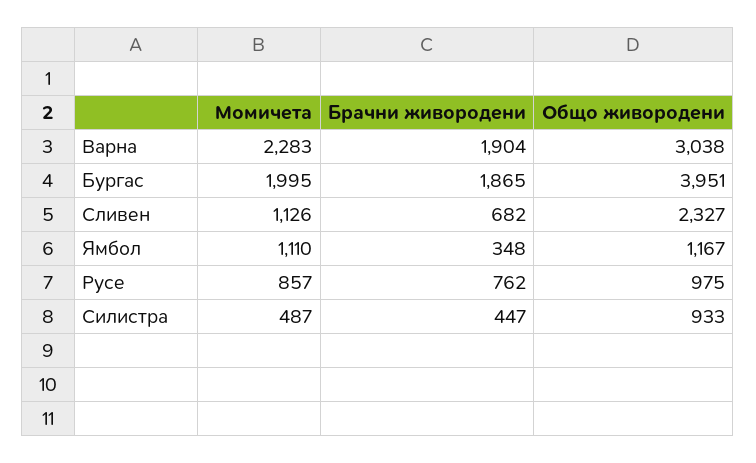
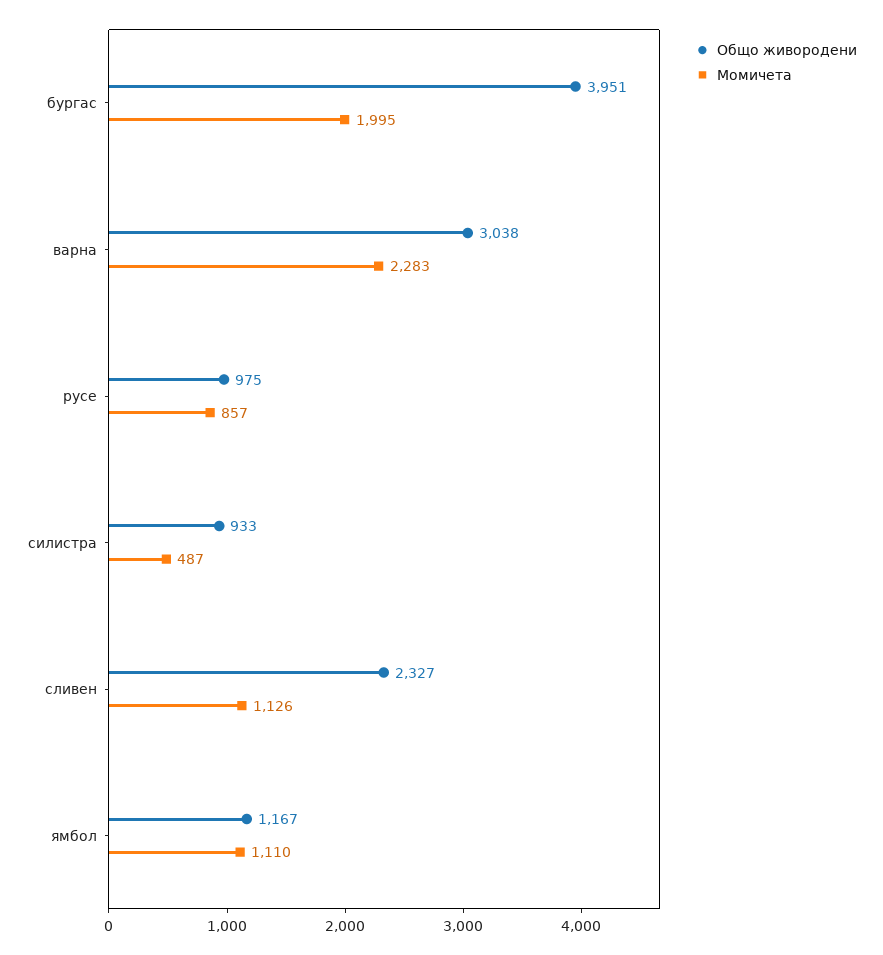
Брачни живородени, Варна: 1904 -> none
Брачни живородени, Бургас: 1865 -> none
Брачни живородени, Сливен: 682 -> none
Брачни живородени, Ямбол: 348 -> none
Брачни живородени, Русе: 762 -> none
Брачни живородени, Силистра: 447 -> none

